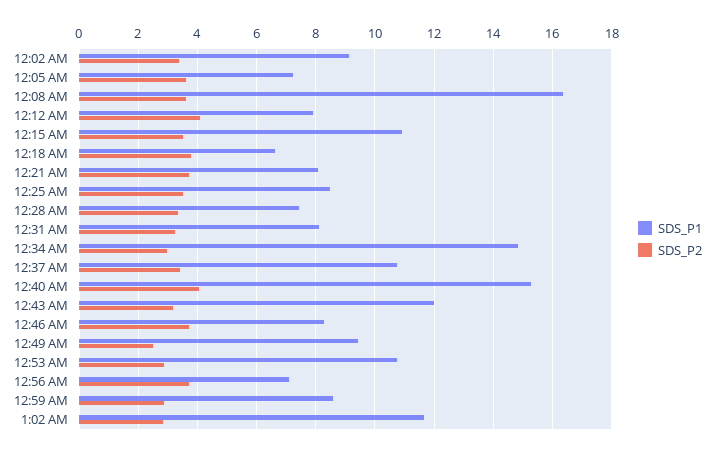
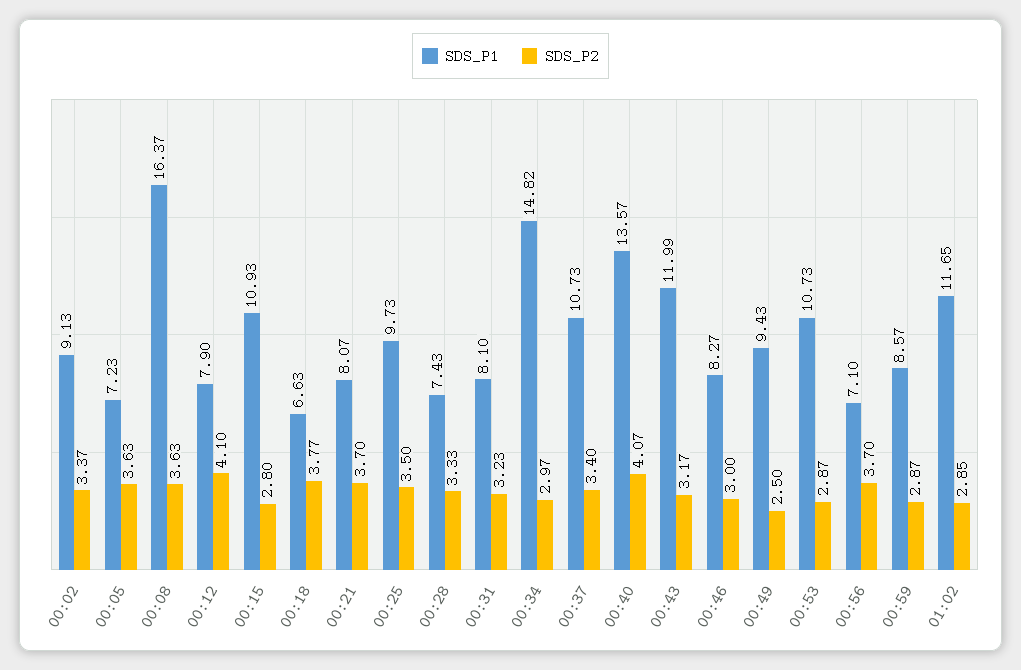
SDS_P2, 12:15 AM: 3.5 -> 2.8
SDS_P1, 12:25 AM: 8.5 -> 9.73
SDS_P1, 12:40 AM: 15.25 -> 13.57
SDS_P2, 12:46 AM: 3.75 -> 3

